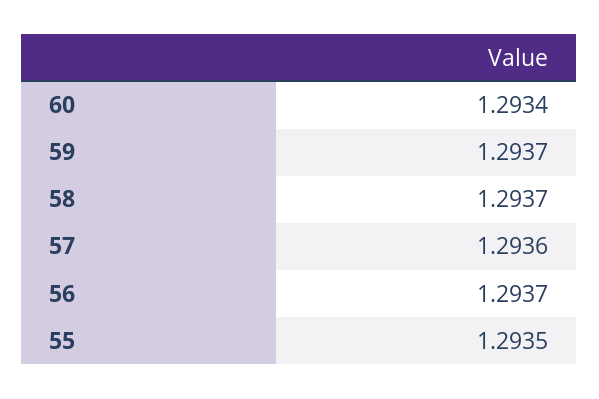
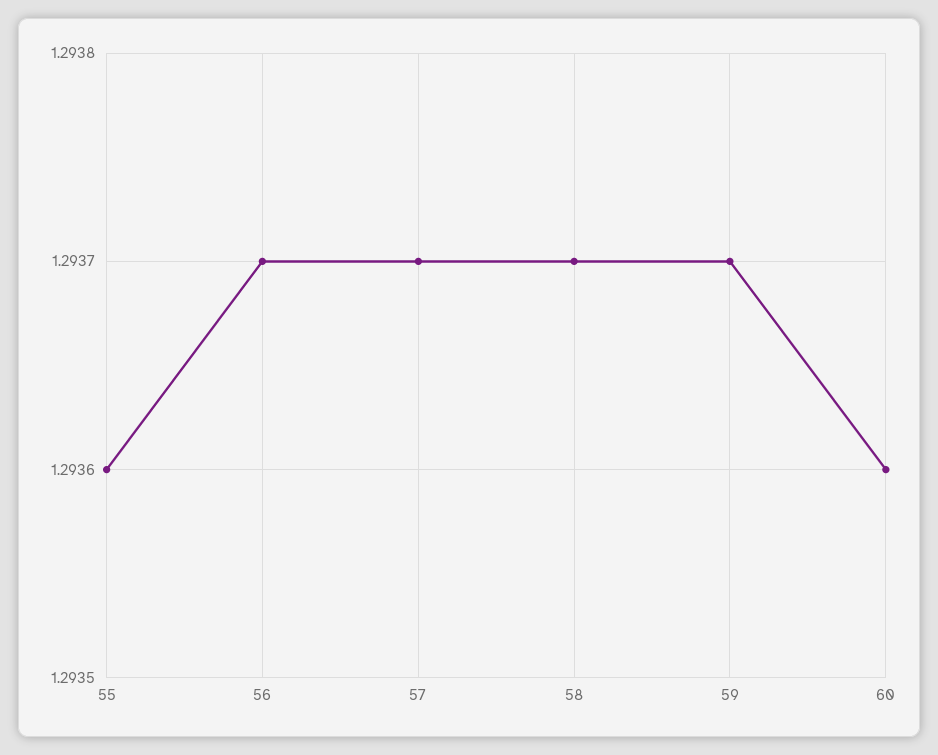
60: 1.2934 -> 1.2936
57: 1.2936 -> 1.2937
55: 1.2935 -> 1.2936

